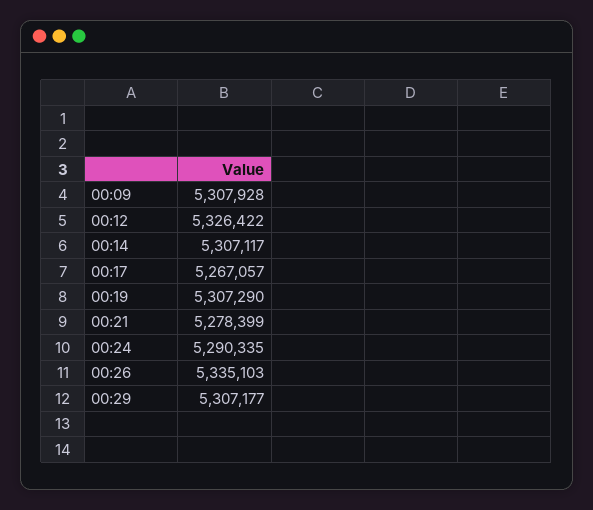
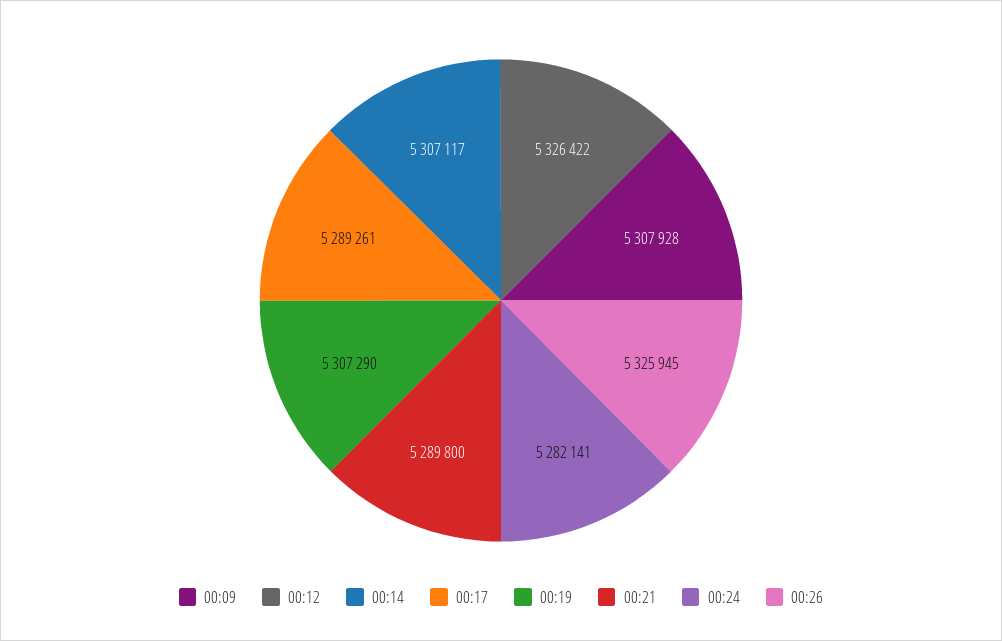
00:17: 5267057 -> 5289261
00:21: 5278399 -> 5289800
00:24: 5290335 -> 5282141
00:26: 5335103 -> 5325945
00:29: 5307177 -> none

